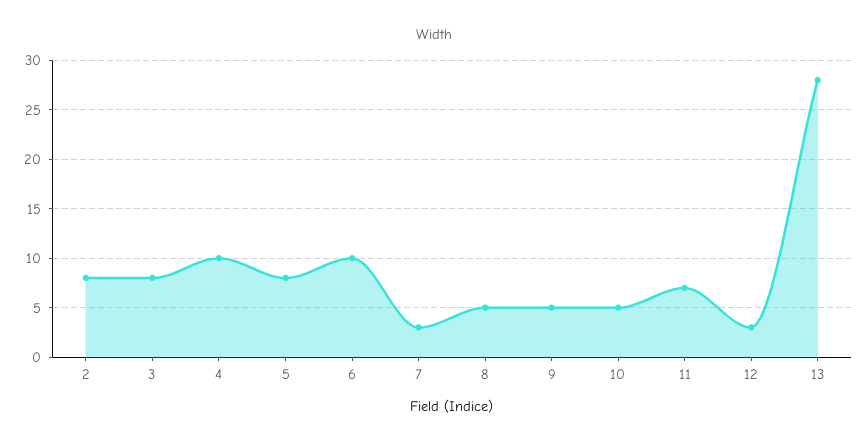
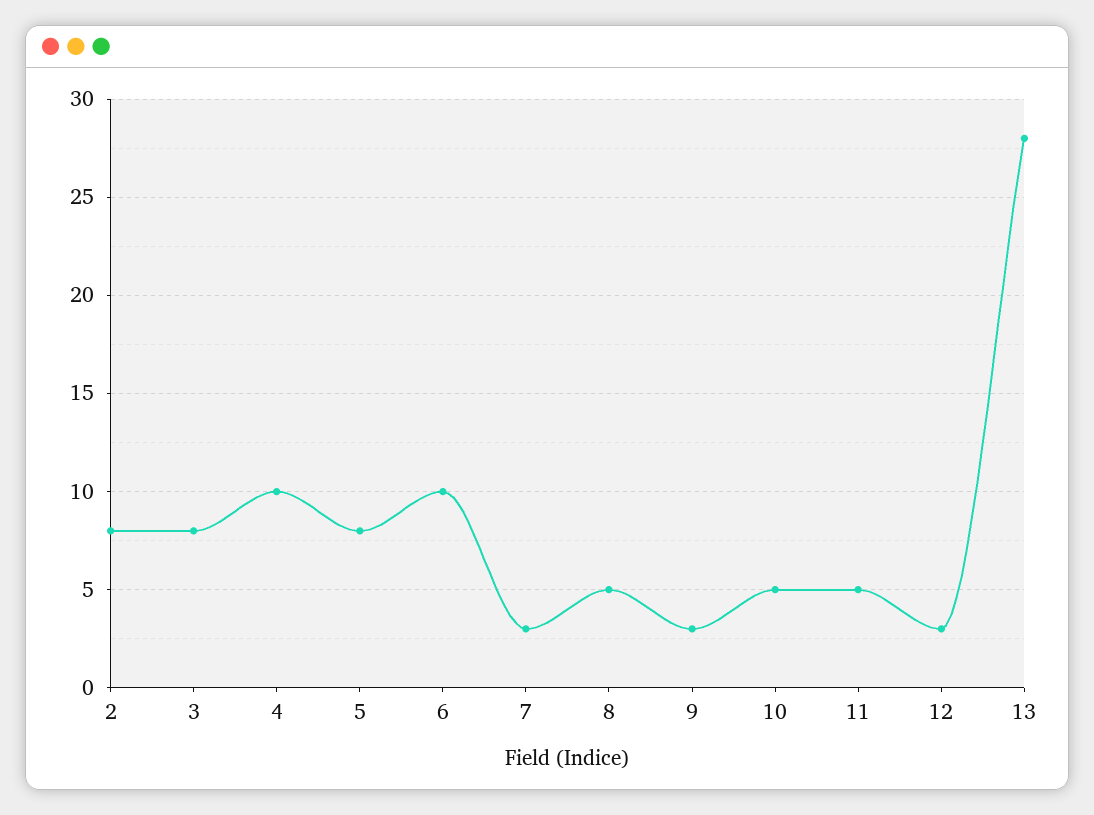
9: 5 -> 3
11: 7 -> 5

